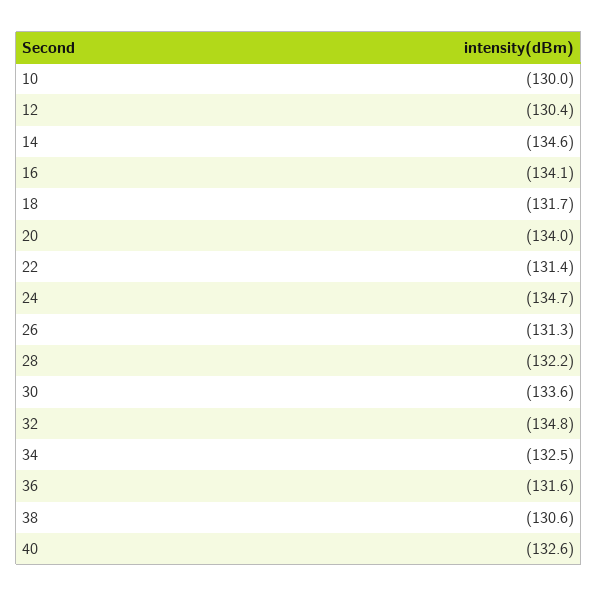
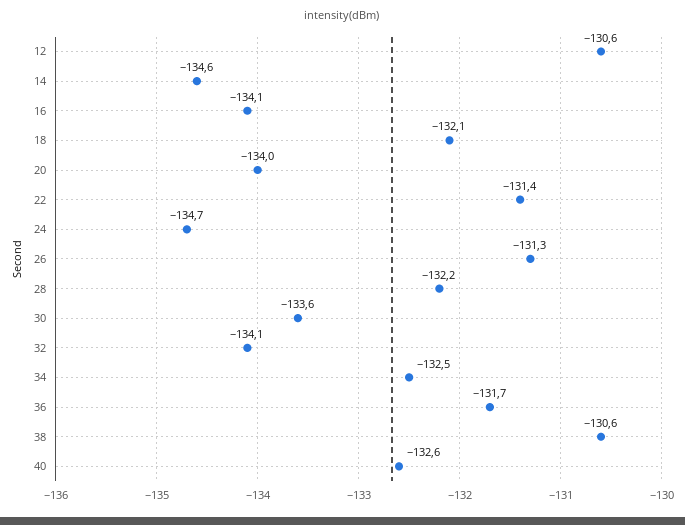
10: -130 -> none
12: -130.4 -> -130.6
18: -131.7 -> -132.1
32: -134.8 -> -134.1
36: -131.6 -> -131.7

